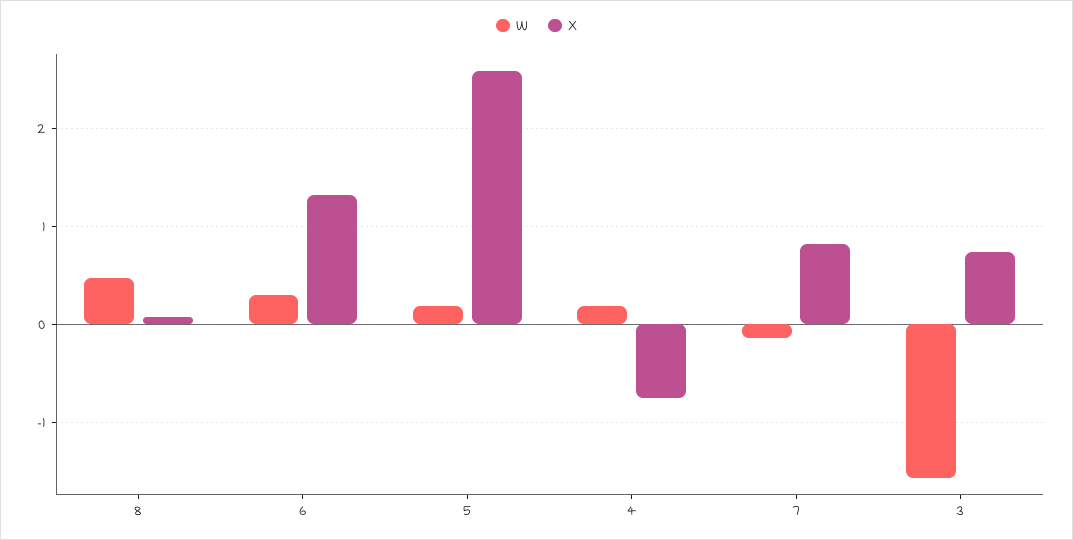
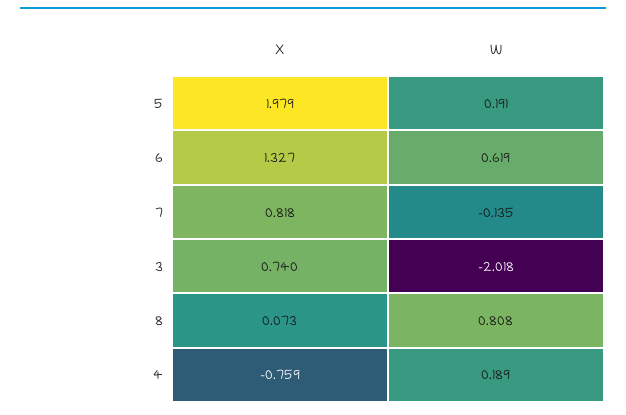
W, 8: 0.5 -> 0.808
W, 6: 0.3 -> 0.619
X, 5: 2.6 -> 1.979
W, 3: -1.6 -> -2.018

